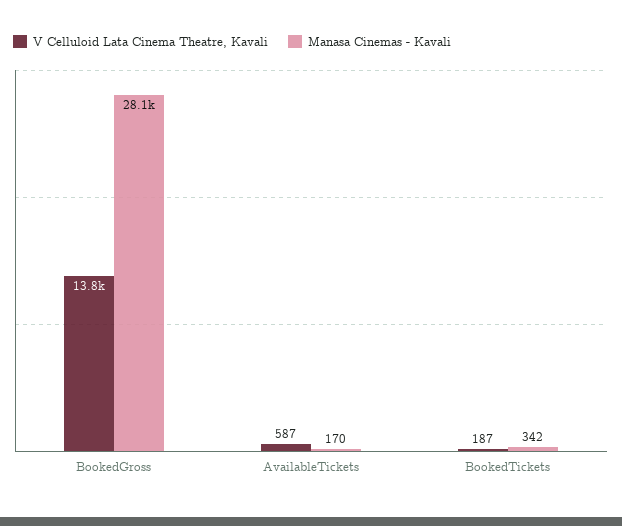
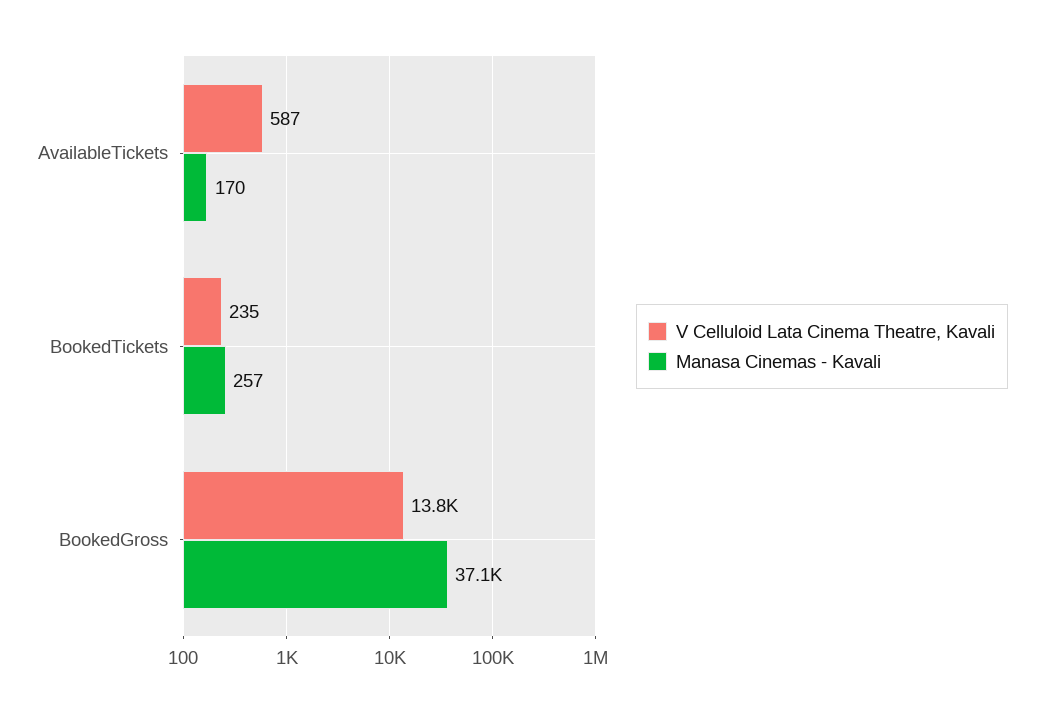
Manasa Cinemas - Kavali, BookedGross: 28100 -> 37100
V Celluloid Lata Cinema Theatre, Kavali, BookedTickets: 187 -> 235
Manasa Cinemas - Kavali, BookedTickets: 342 -> 257

